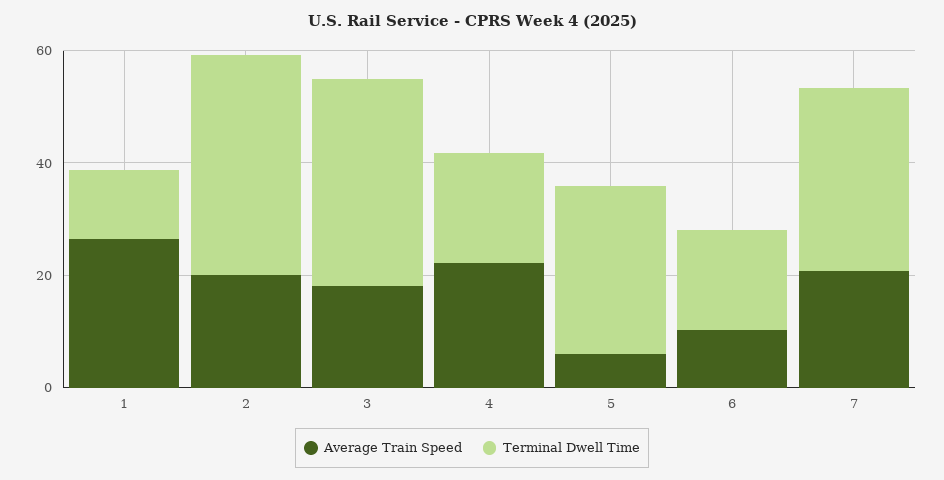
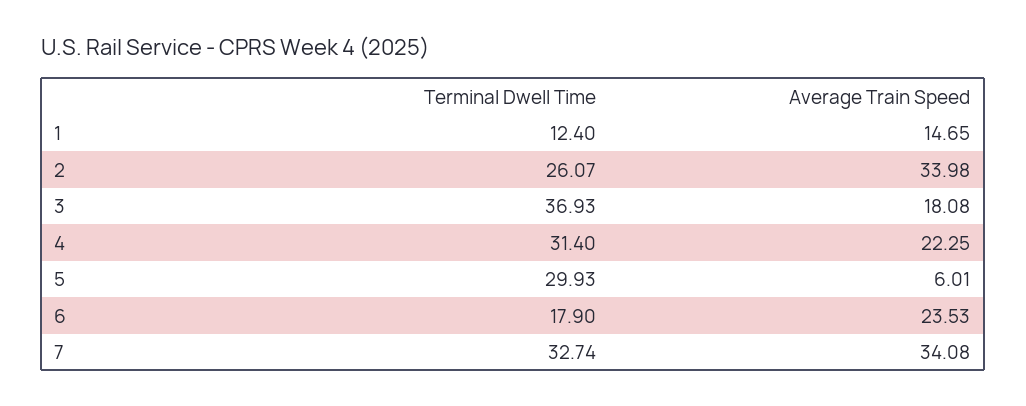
Average Train Speed, 1: 25 -> 14.65
Average Train Speed, 2: 20 -> 33.98
Terminal Dwell Time, 2: 40 -> 26.07
Terminal Dwell Time, 4: 20 -> 31.4
Average Train Speed, 6: 10 -> 23.53
Average Train Speed, 7: 20 -> 34.08

